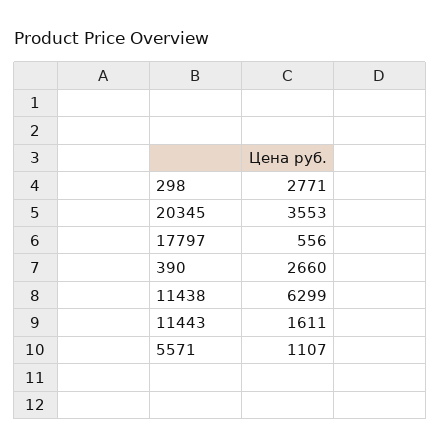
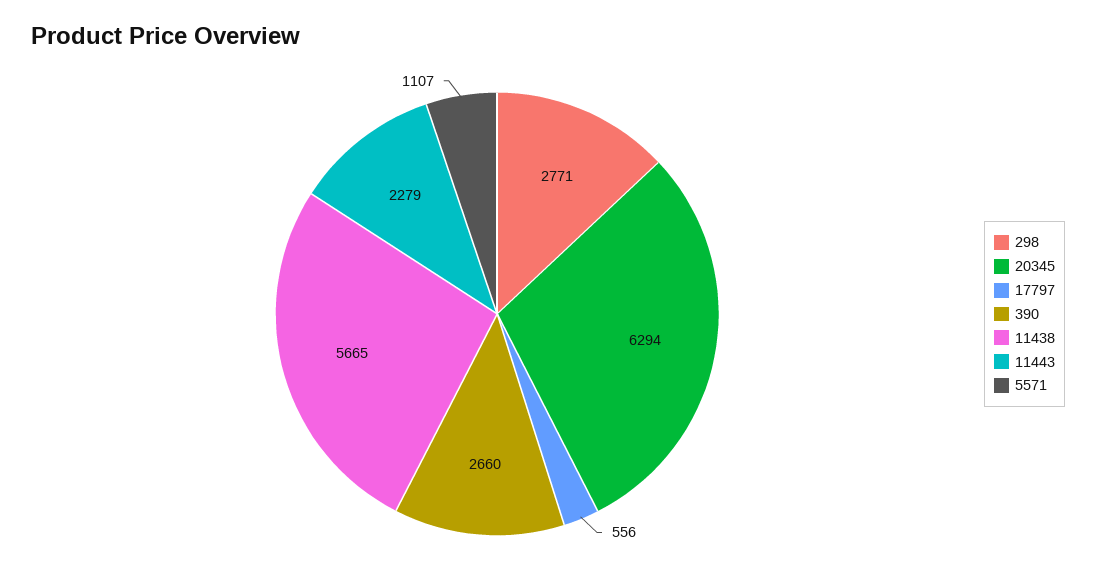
20345: 3553 -> 6294
11438: 6299 -> 5665
11443: 1611 -> 2279

